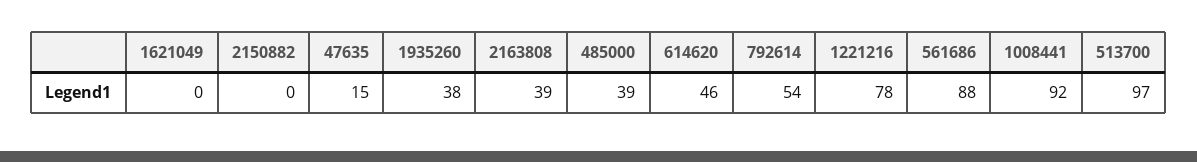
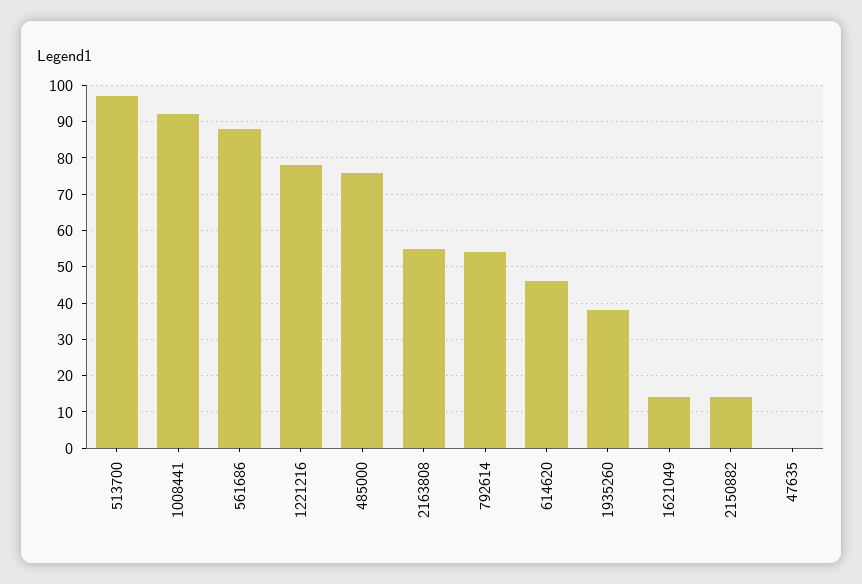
1621049: 0 -> 15
2150882: 0 -> 15
47635: 15 -> 0
2163808: 39 -> 55
485000: 39 -> 75

